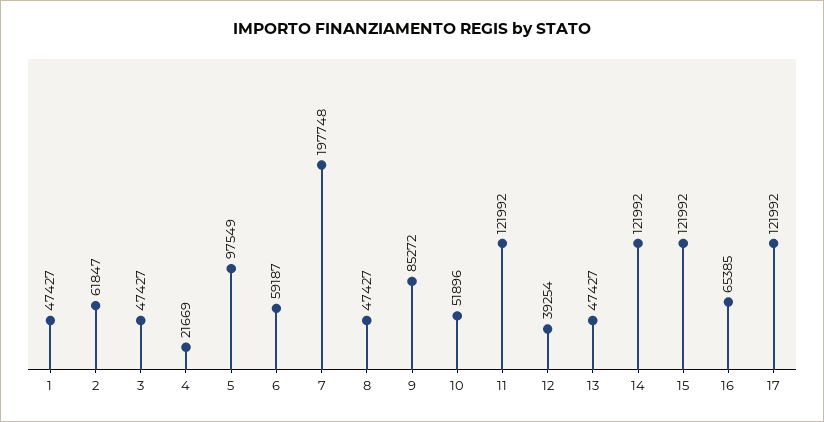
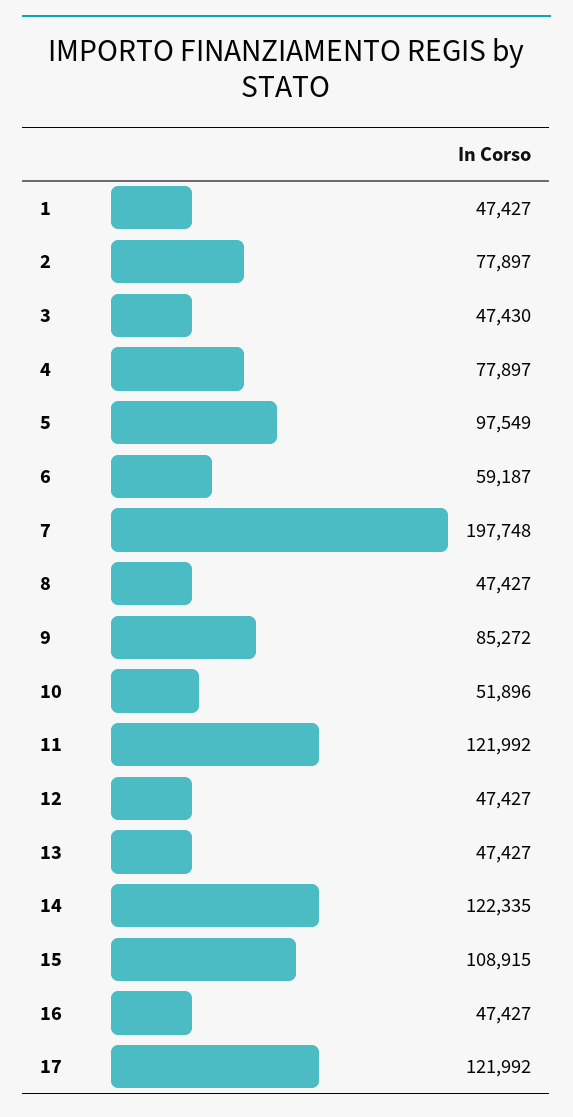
2: 61847 -> 77897
3: 47427 -> 47430
4: 21669 -> 77897
12: 39254 -> 47427
14: 121992 -> 122335
15: 121992 -> 108915
16: 65385 -> 47427

